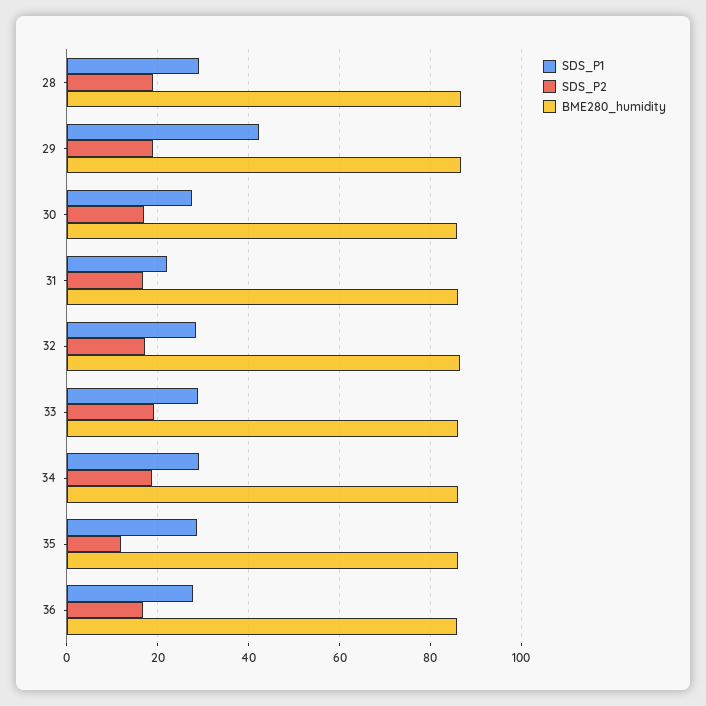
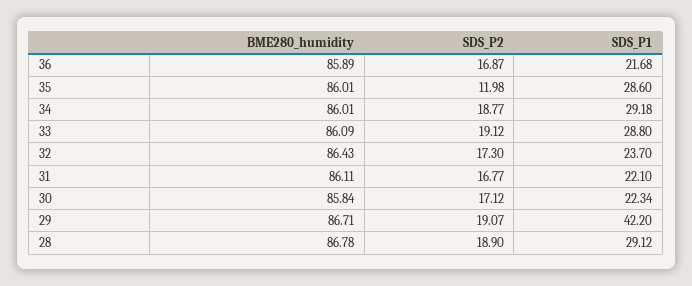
SDS_P1, 30: 28 -> 22.34
SDS_P1, 32: 28 -> 23.7
SDS_P1, 36: 28 -> 21.68

